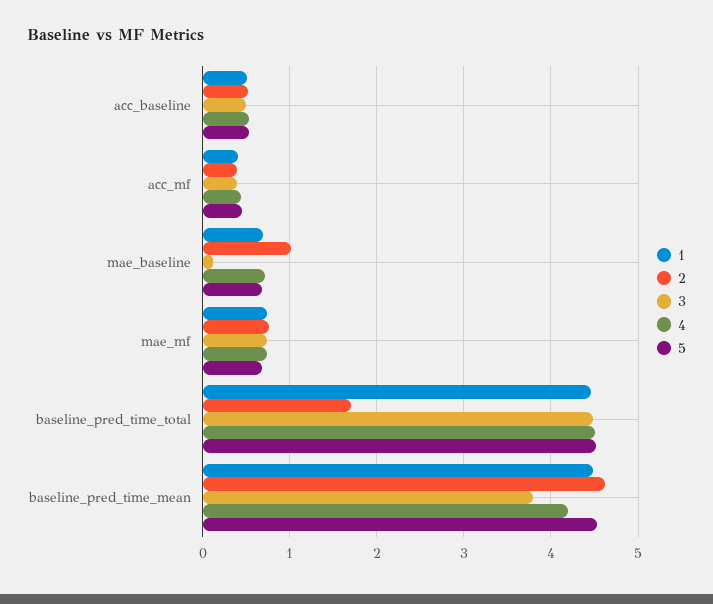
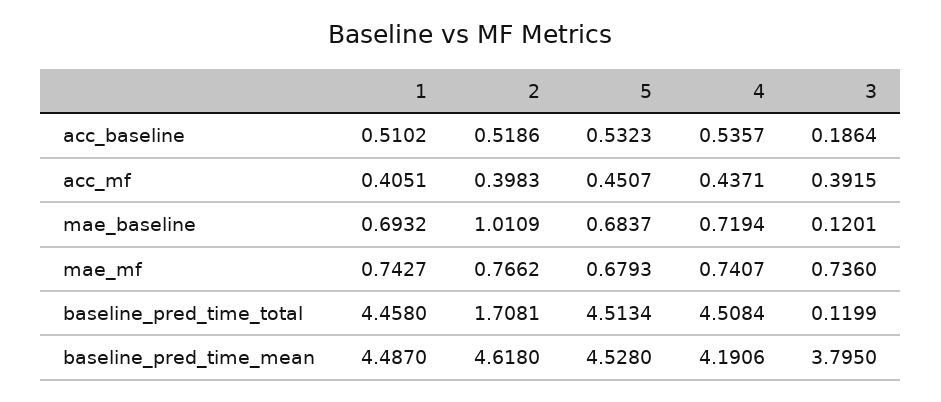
3, acc_baseline: 0.5 -> 0.1864
3, baseline_pred_time_total: 4.5 -> 0.1199

